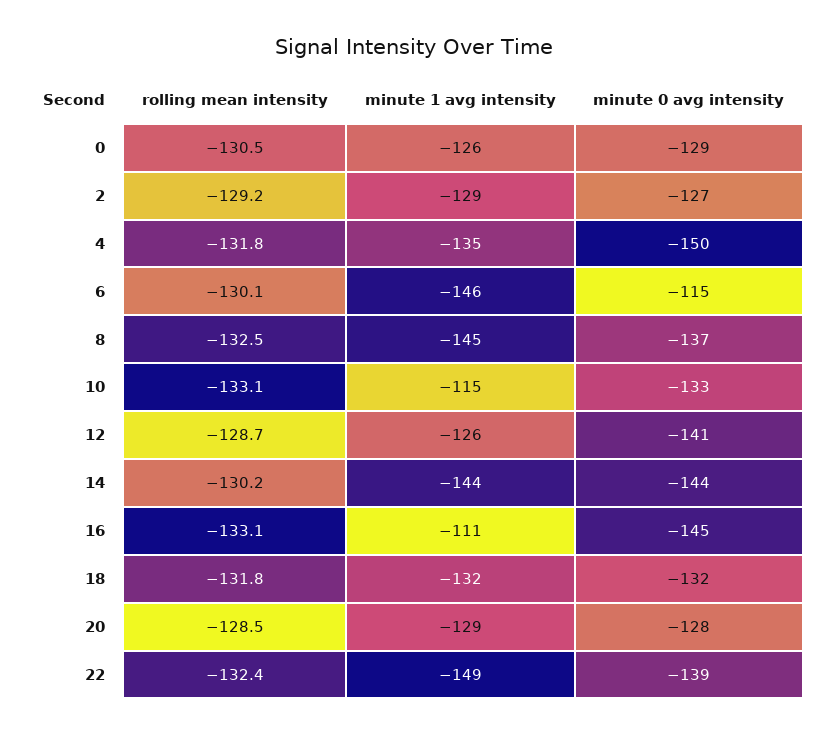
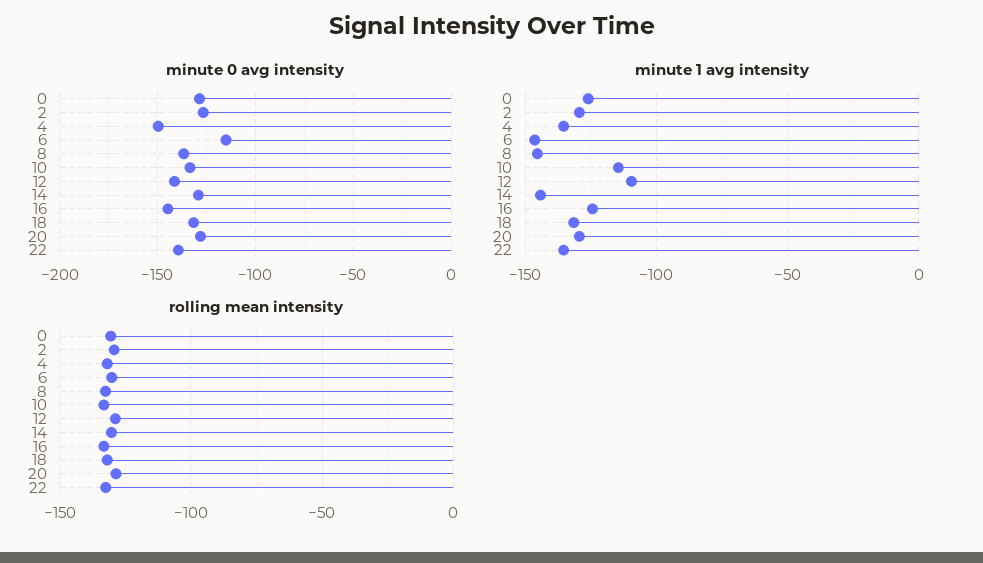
minute 1 avg intensity, 12: -126 -> -110
minute 0 avg intensity, 14: -144 -> -130
minute 1 avg intensity, 16: -111 -> -125
minute 1 avg intensity, 22: -149 -> -135

